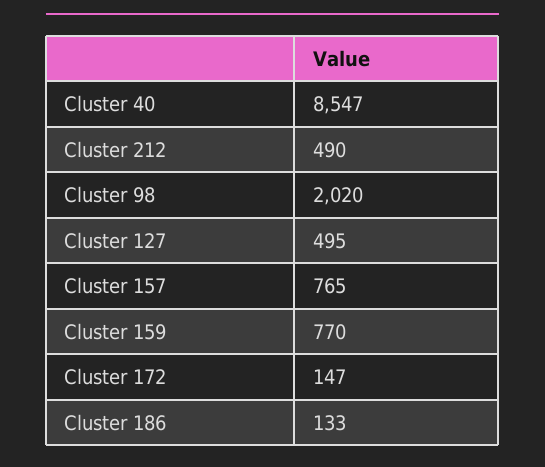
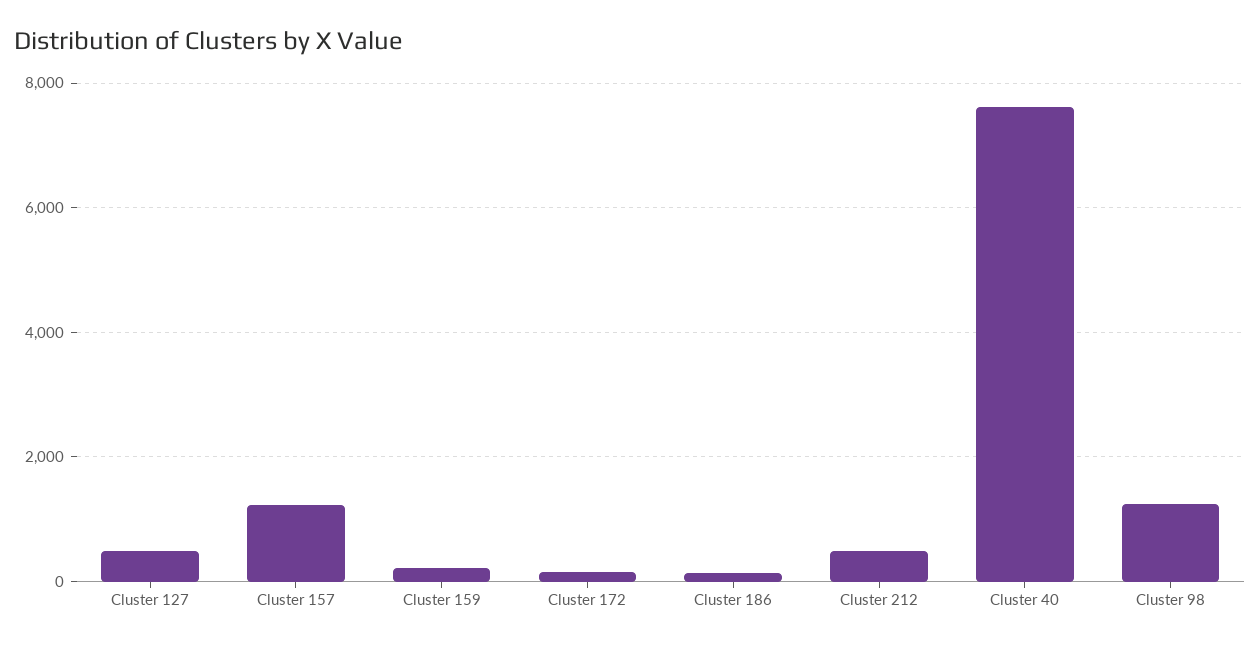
Cluster 40: 8547 -> 7600
Cluster 98: 2020 -> 1200
Cluster 157: 765 -> 1200
Cluster 159: 770 -> 200

